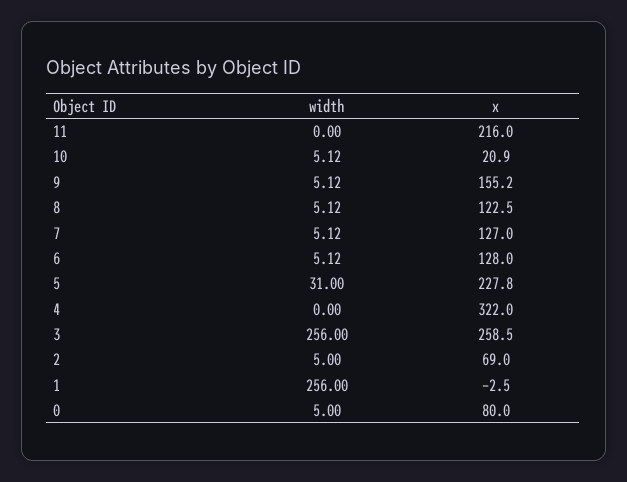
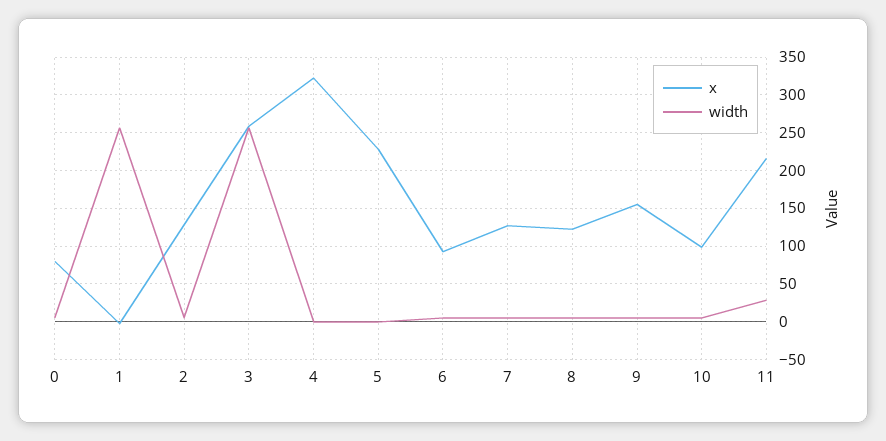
width, 11: 0 -> 30
x, 10: 20.9 -> 100
x, 6: 128 -> 90
width, 5: 31 -> 0
x, 2: 69 -> 130

